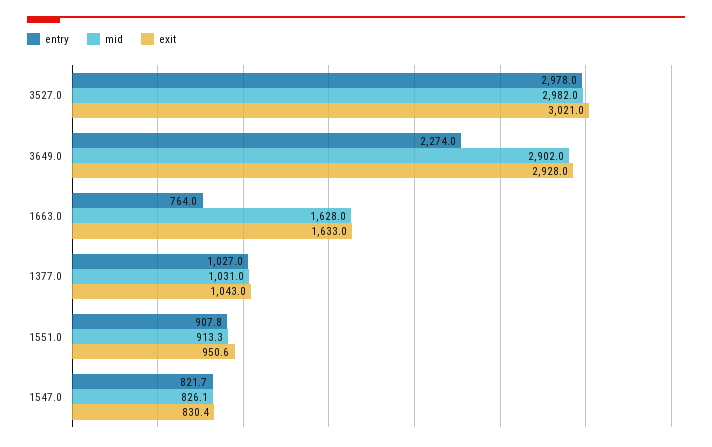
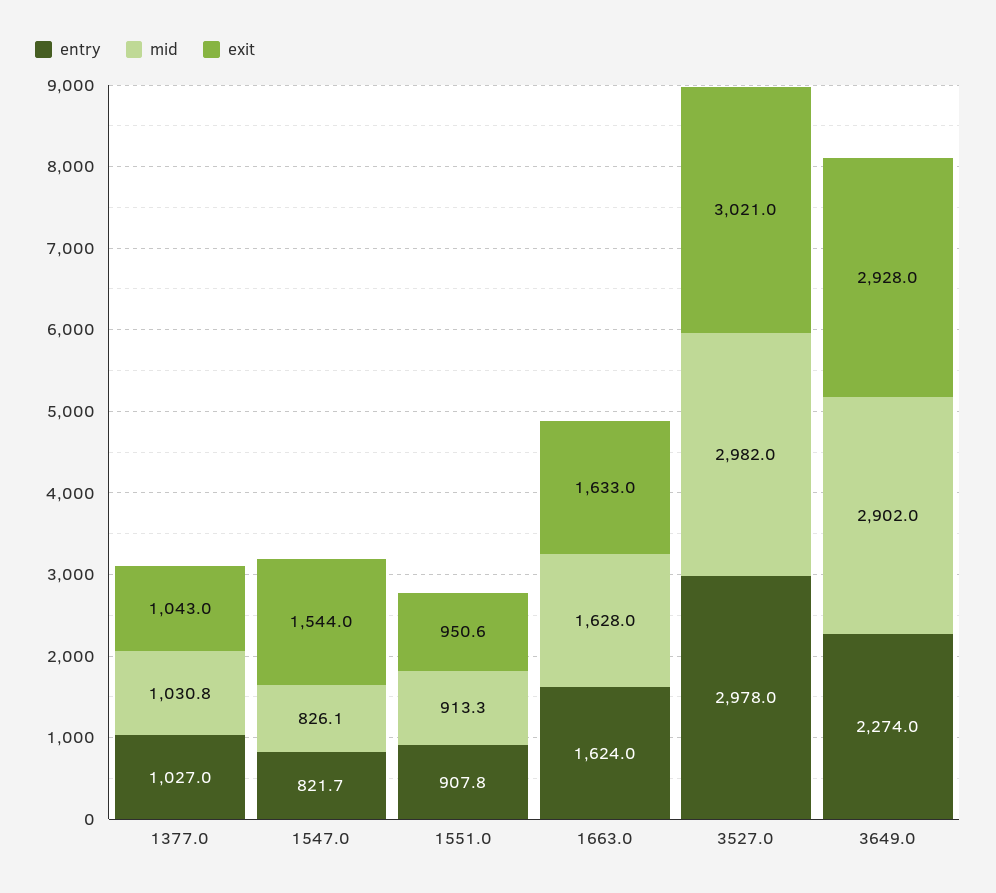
entry, 1663.0: 764 -> 1624
mid, 1377.0: 1031 -> 1030.8
exit, 1547.0: 830.4 -> 1544

